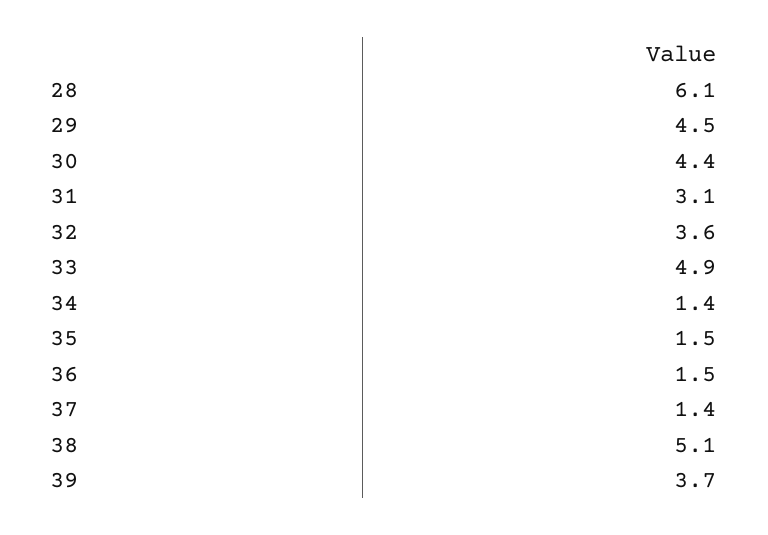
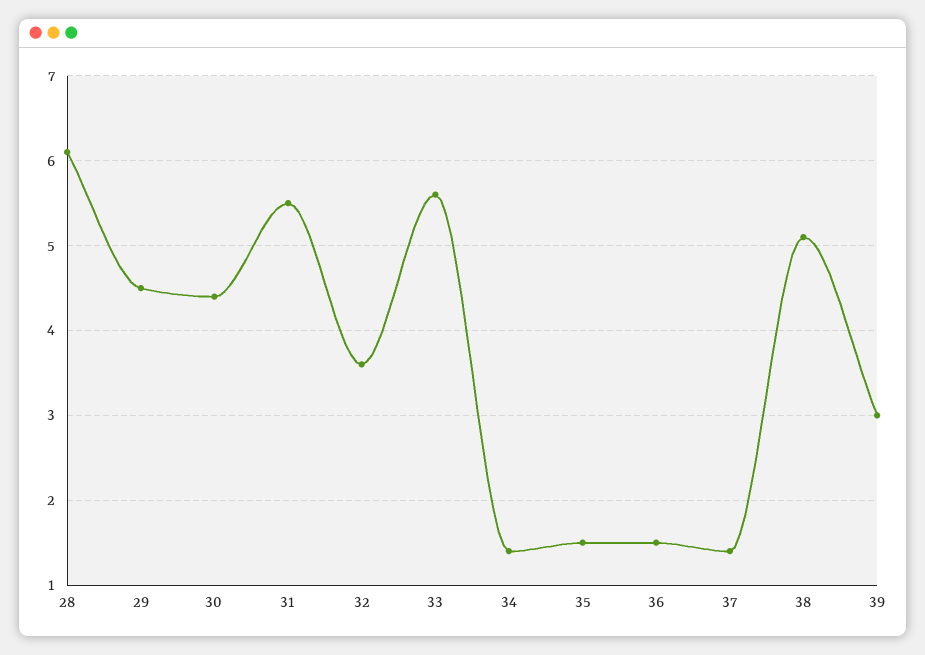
31: 3.1 -> 5.5
33: 4.9 -> 5.6
39: 3.7 -> 3

